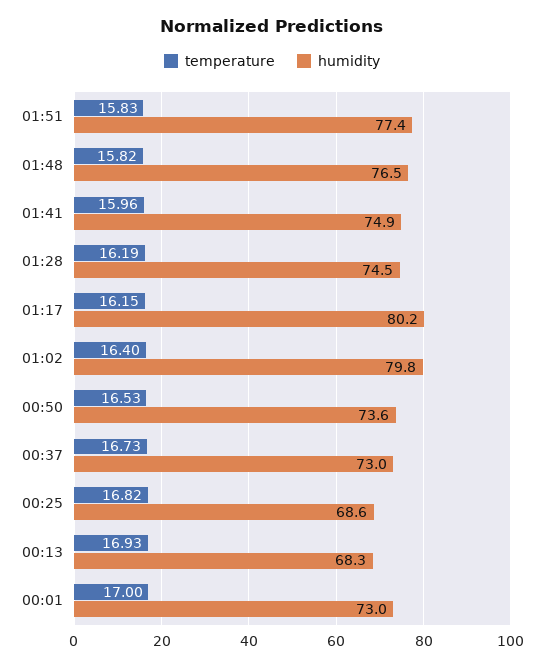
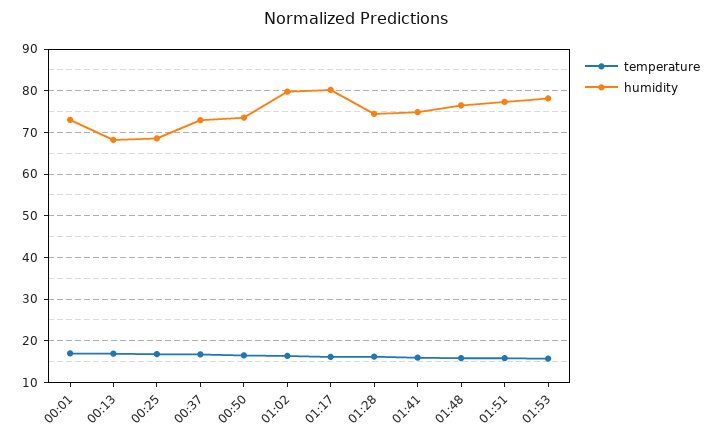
temperature, 01:53: none -> 16
humidity, 01:53: none -> 78

